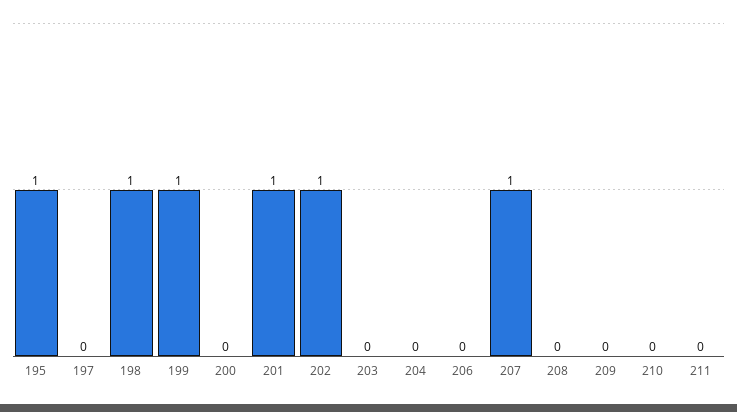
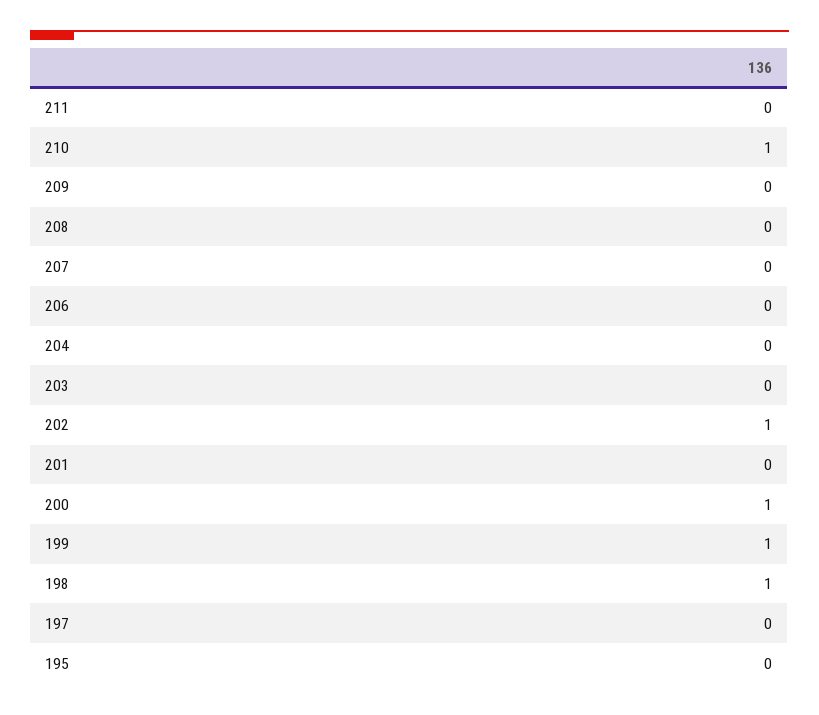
195: 1 -> 0
200: 0 -> 1
201: 1 -> 0
207: 1 -> 0
210: 0 -> 1

